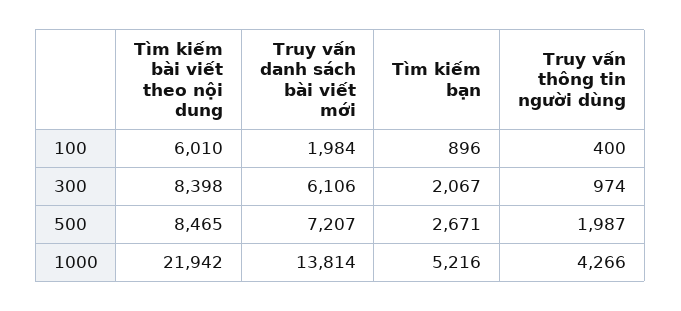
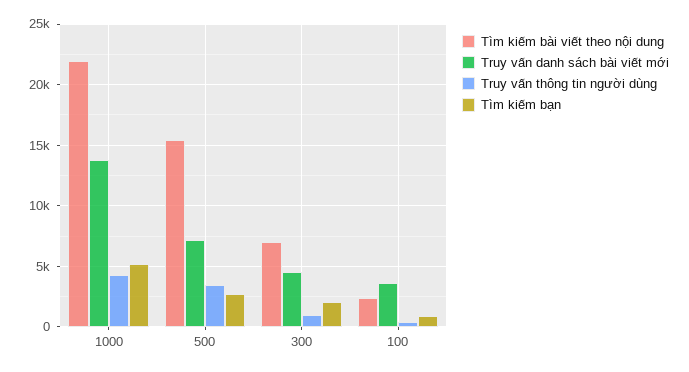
Tìm kiếm bài viết theo nội dung, 100: 6010 -> 2500
Truy vấn danh sách bài viết mới, 100: 1984 -> 3500
Tìm kiếm bài viết theo nội dung, 300: 8398 -> 7000
Truy vấn danh sách bài viết mới, 300: 6106 -> 4500
Tìm kiếm bài viết theo nội dung, 500: 8465 -> 15500
Truy vấn thông tin người dùng, 500: 1987 -> 3500

